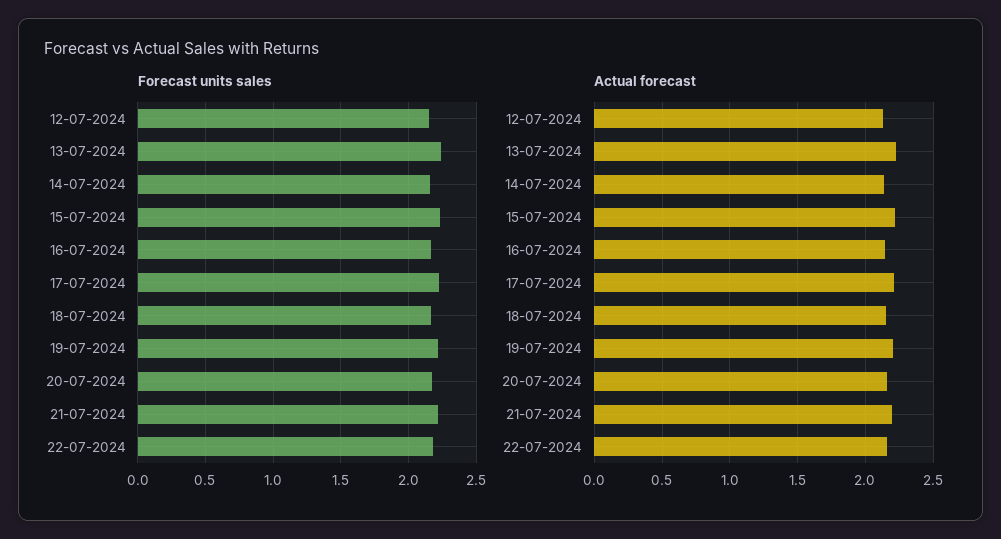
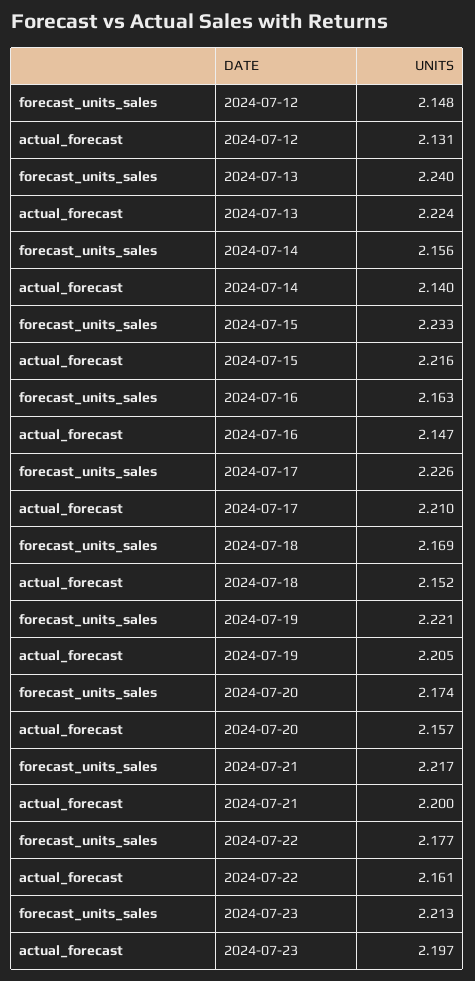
Forecast units sales, 2024-07-23: none -> 2.213
Actual forecast, 2024-07-23: none -> 2.197

